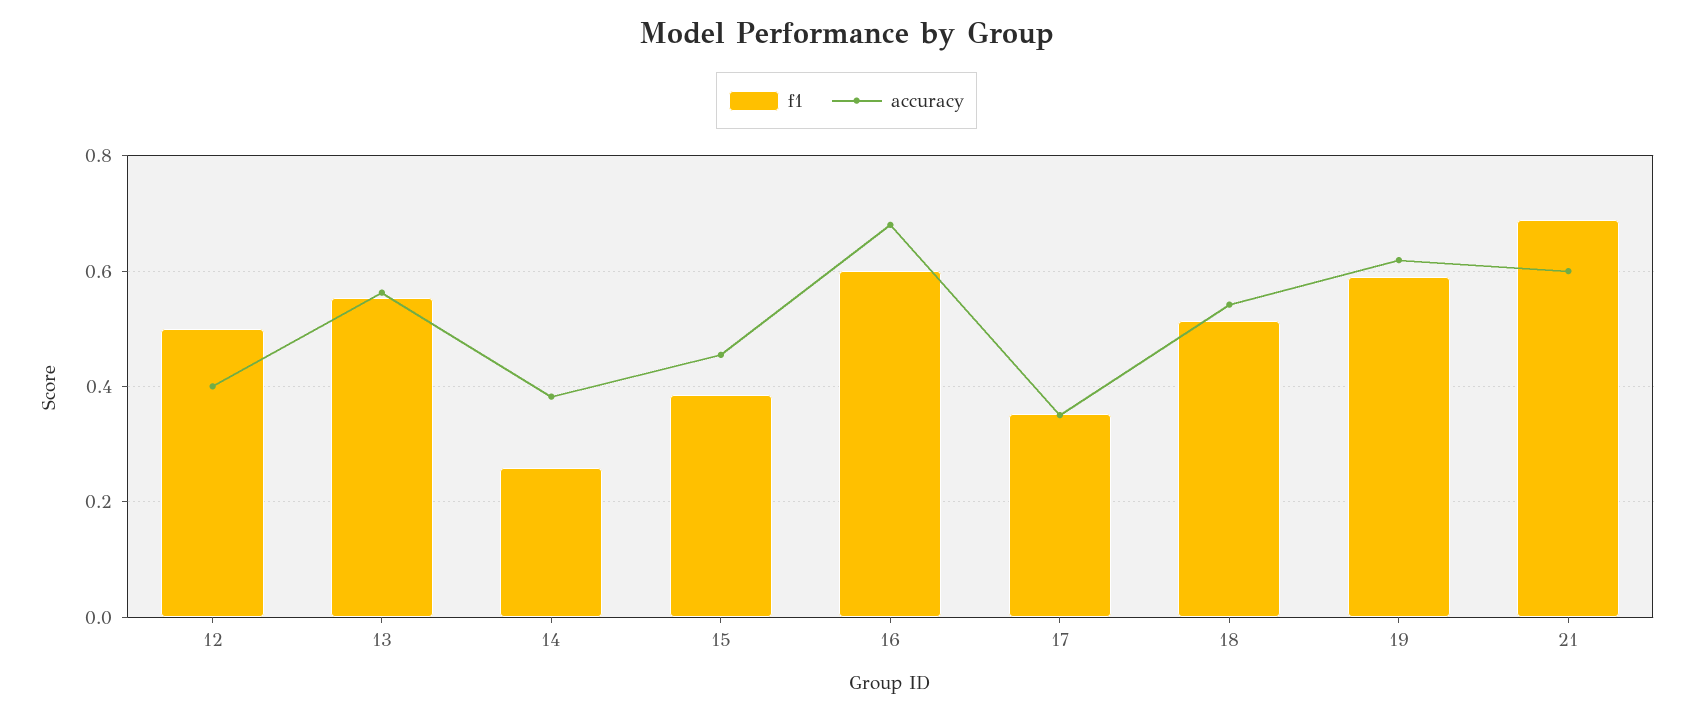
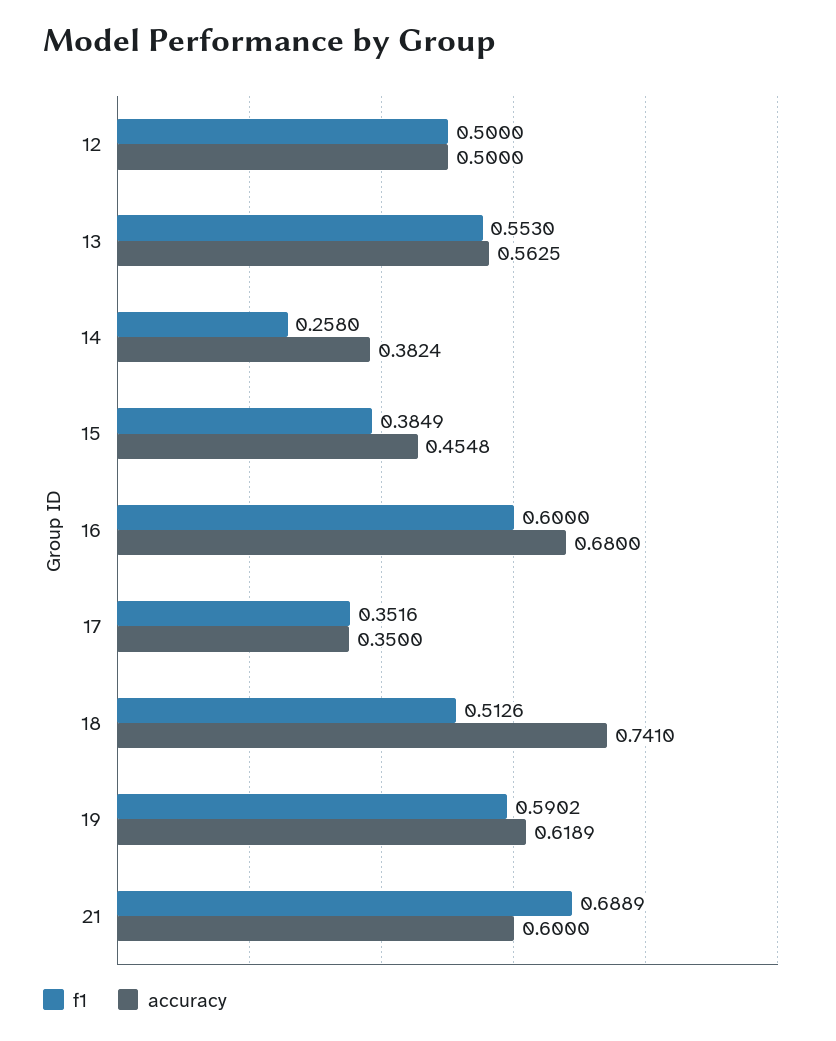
accuracy, 12: 0.4 -> 0.5
accuracy, 18: 0.54 -> 0.741

